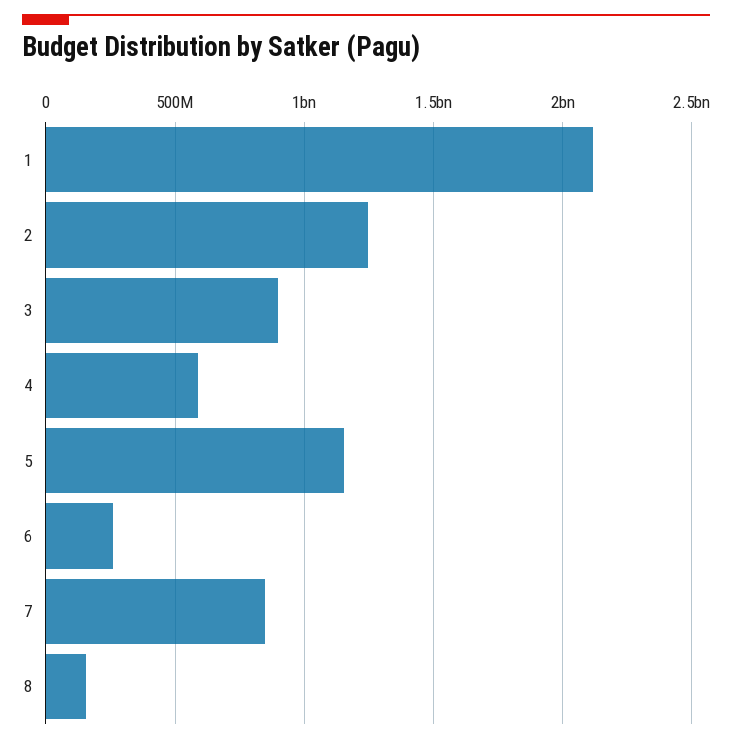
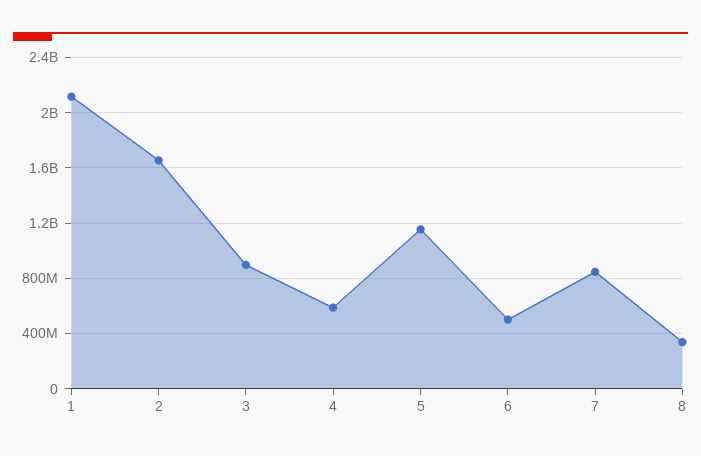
2: 1250000000 -> 1650000000
6: 250000000 -> 500000000
8: 150000000 -> 350000000

